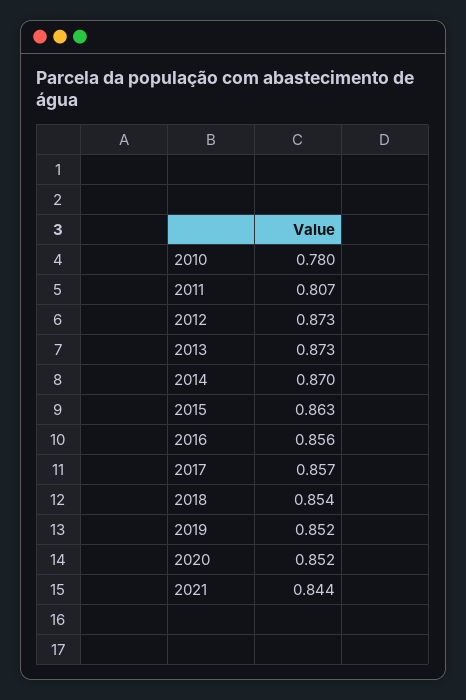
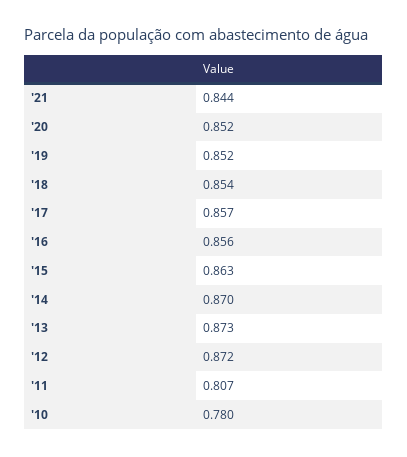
2012: 0.873 -> 0.872

